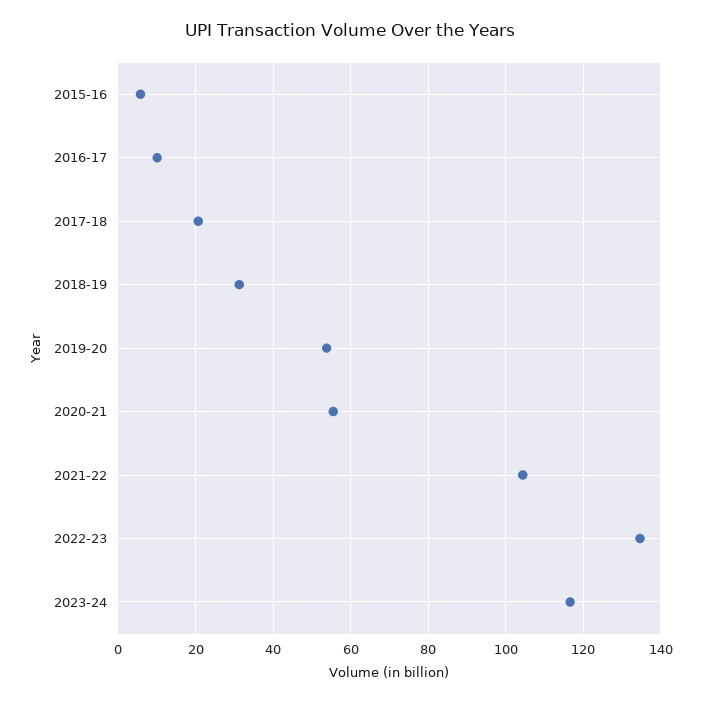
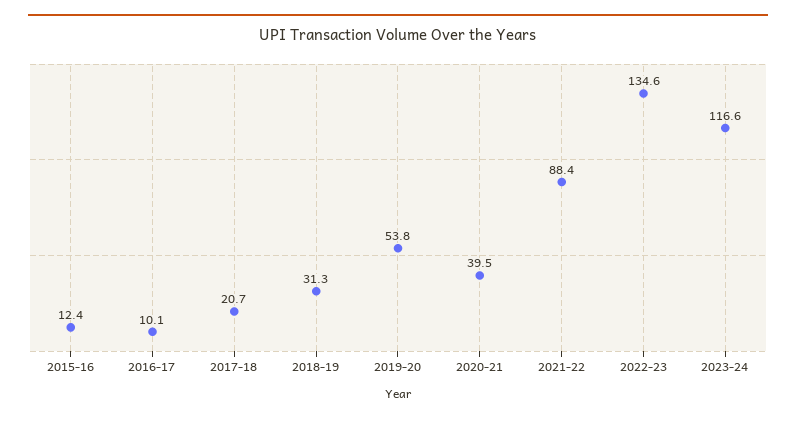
2015-16: 6 -> 12.4
2020-21: 56 -> 39.5
2021-22: 104 -> 88.4

